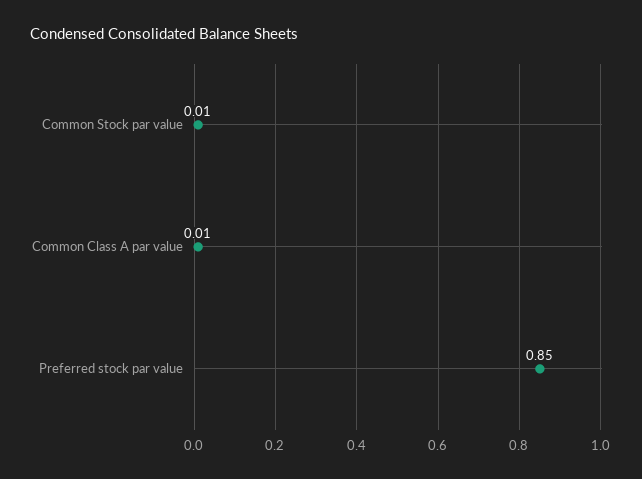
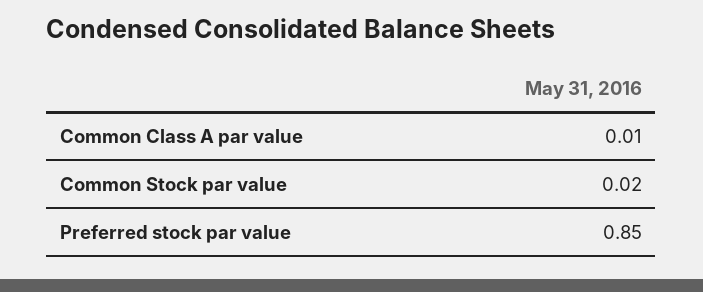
Common Stock par value: 0.01 -> 0.02

